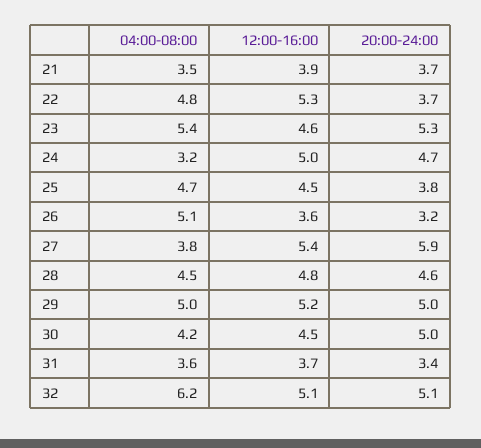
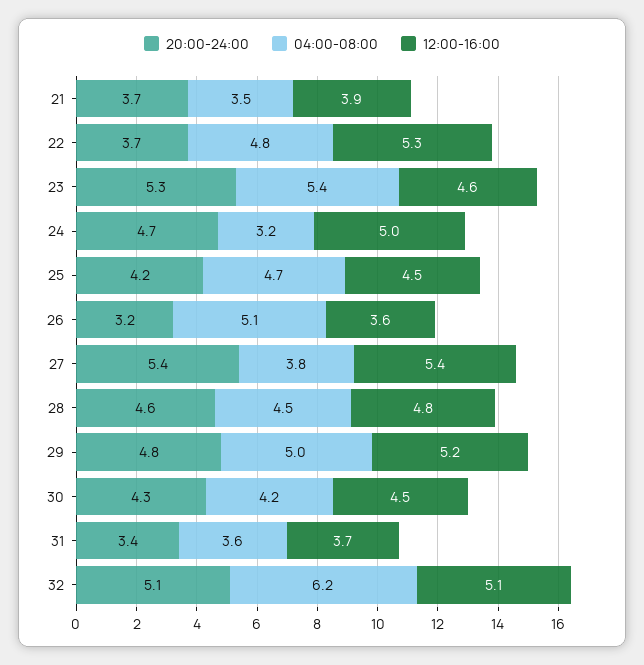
20:00-24:00, 25: 3.8 -> 4.2
20:00-24:00, 27: 5.9 -> 5.4
20:00-24:00, 29: 5 -> 4.8
20:00-24:00, 30: 5 -> 4.3

